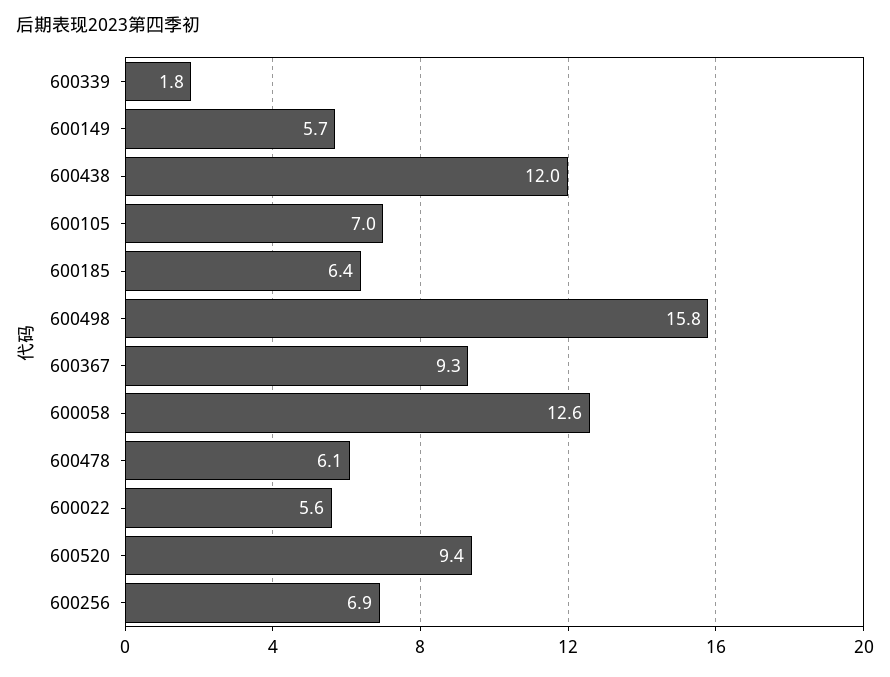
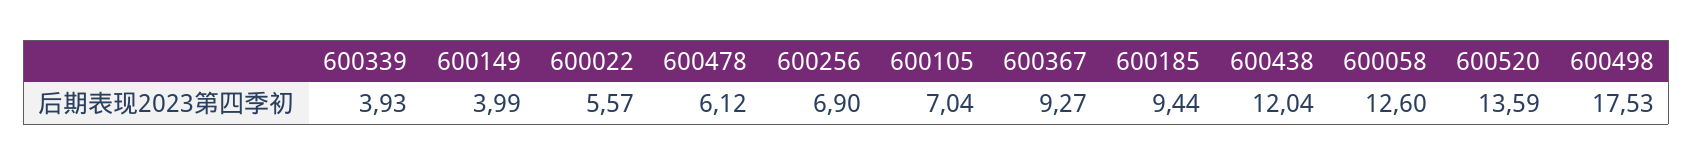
600339: 1.8 -> 3.93
600149: 5.7 -> 3.99
600185: 6.4 -> 9.44
600498: 15.8 -> 17.53
600520: 9.4 -> 13.59

